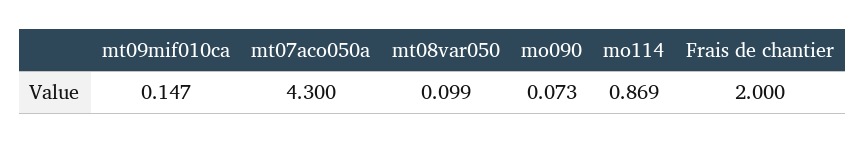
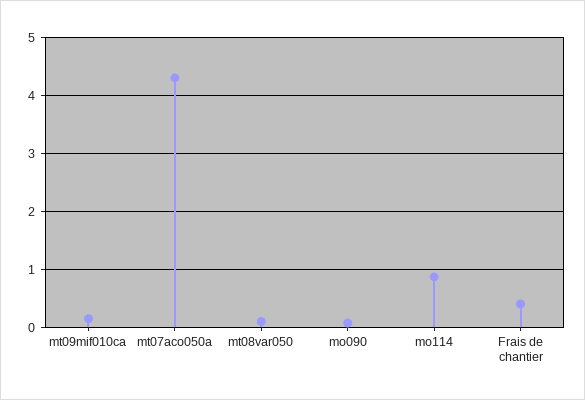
Frais de chantier: 2 -> 0.4

